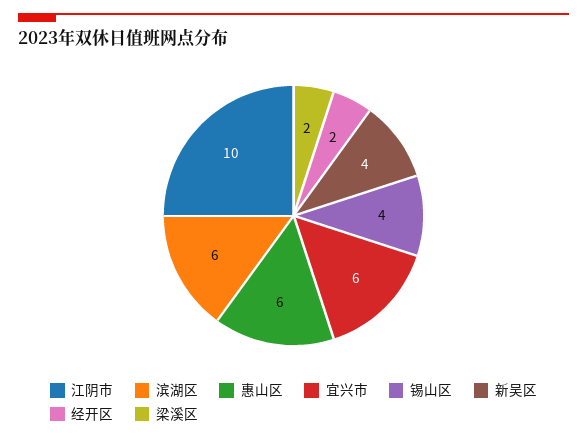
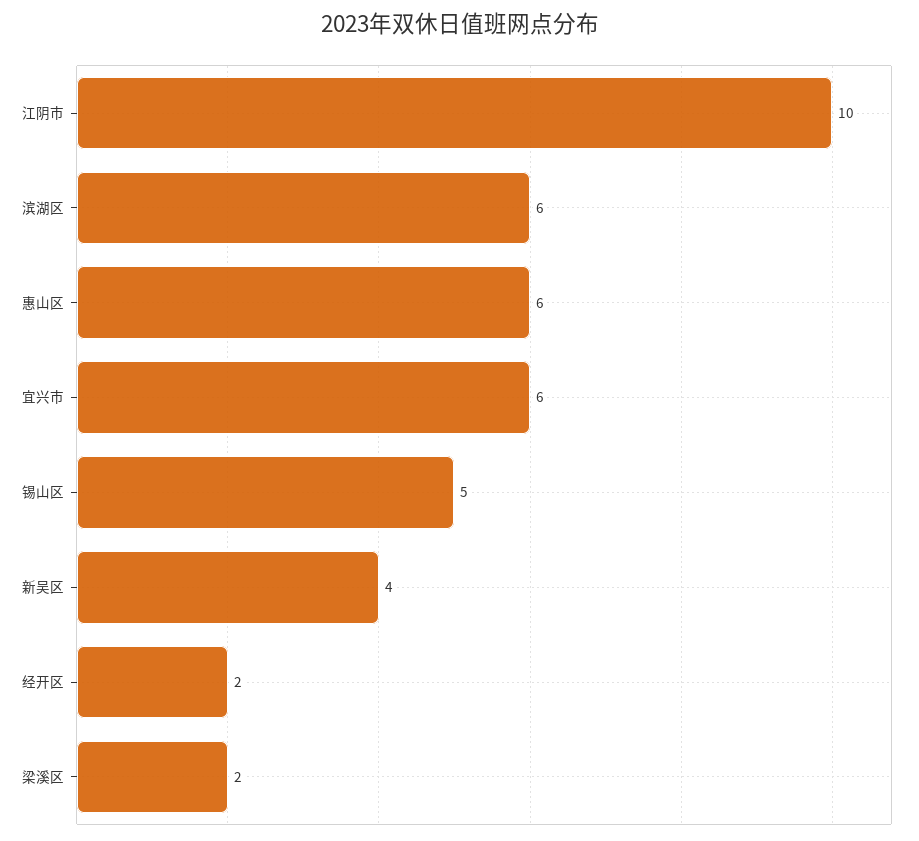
锡山区: 4 -> 5

